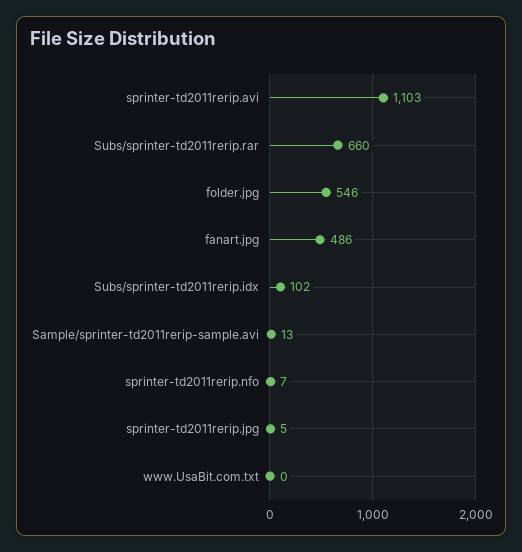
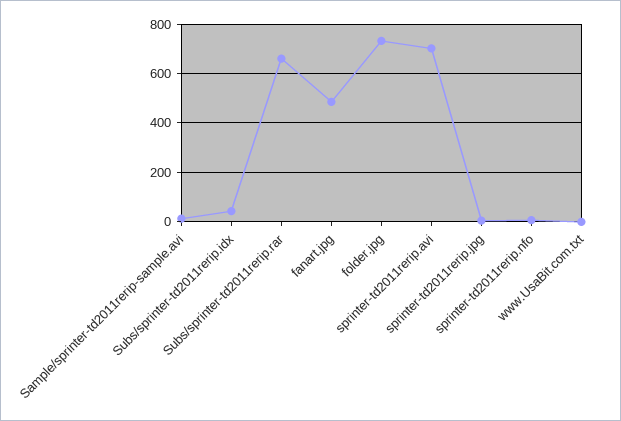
sprinter-td2011rerip.avi: 1103 -> 700
folder.jpg: 546 -> 725
Subs/sprinter-td2011rerip.idx: 102 -> 50

